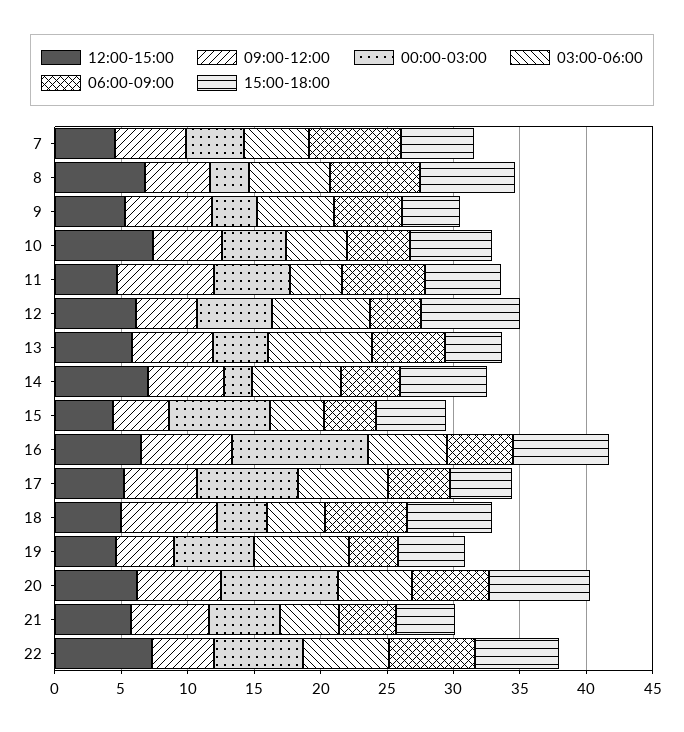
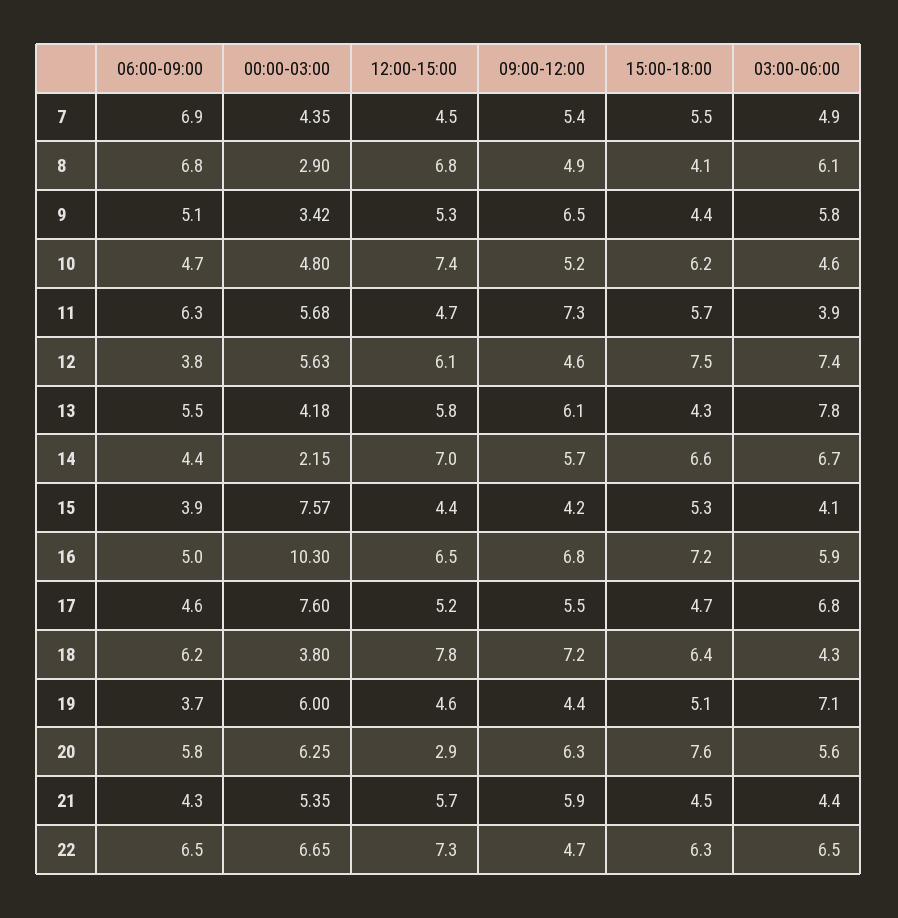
15:00-18:00, 8: 7 -> 4.1
12:00-15:00, 18: 5 -> 7.8
12:00-15:00, 20: 6 -> 2.9
00:00-03:00, 20: 9 -> 6.25

